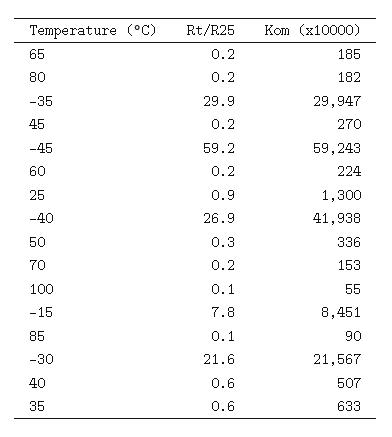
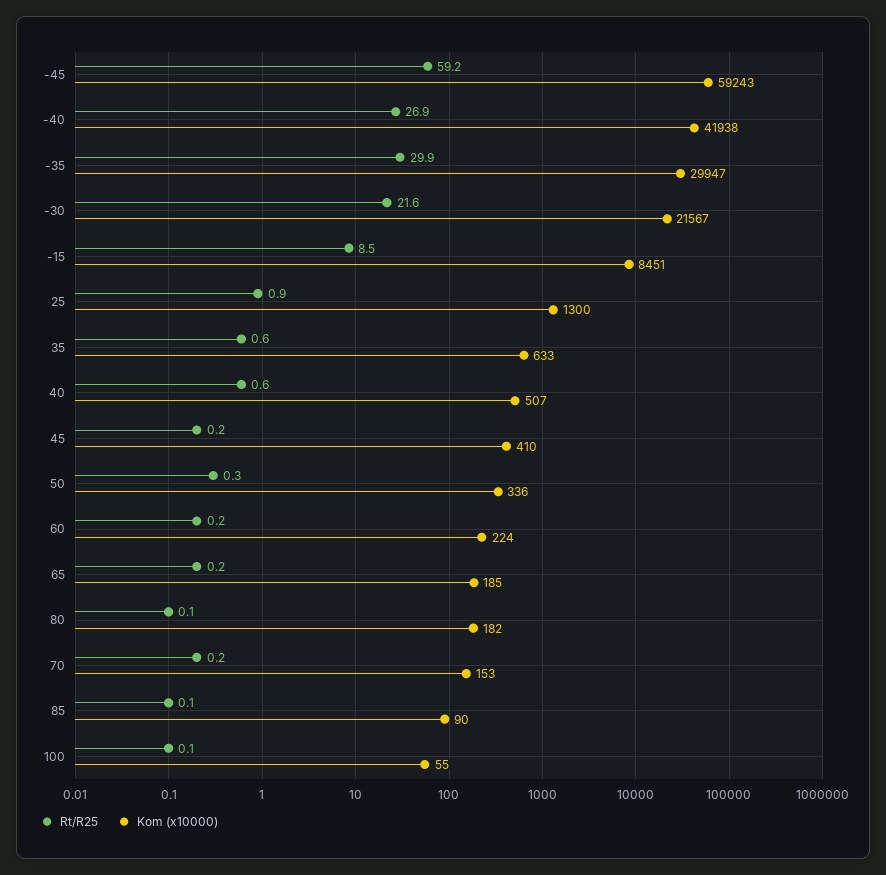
Rt/R25, 80: 0.2 -> 0.1
Kom (x10000), 45: 270 -> 410
Rt/R25, -15: 7.8 -> 8.5

